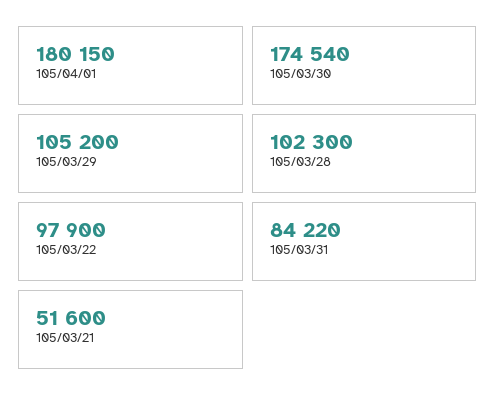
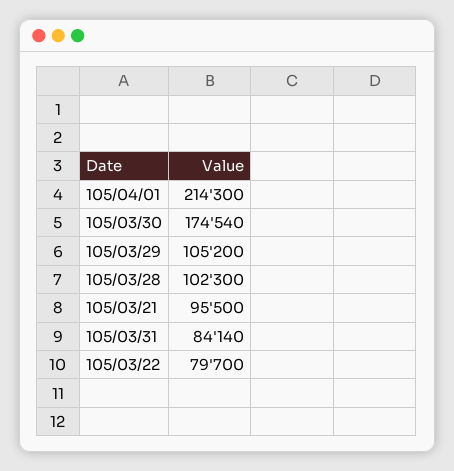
105/04/01: 180150 -> 214300
105/03/22: 97900 -> 79700
105/03/31: 84220 -> 84140
105/03/21: 51600 -> 95500

